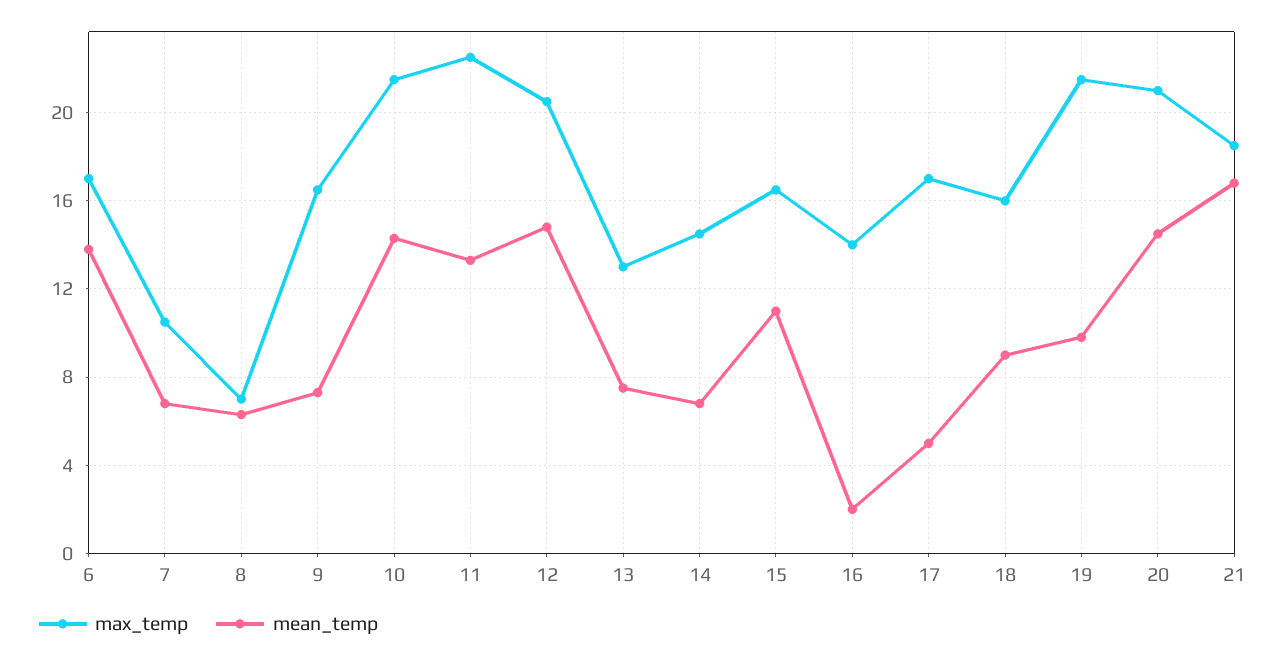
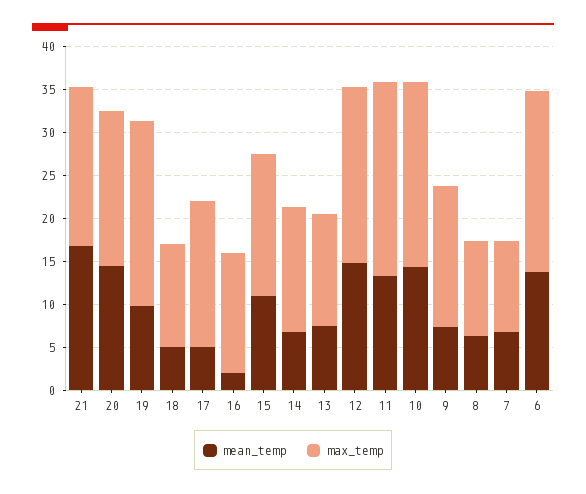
max_temp, 6: 17 -> 21
max_temp, 8: 7 -> 11
max_temp, 18: 16 -> 12
mean_temp, 18: 9 -> 5
max_temp, 20: 21 -> 18

